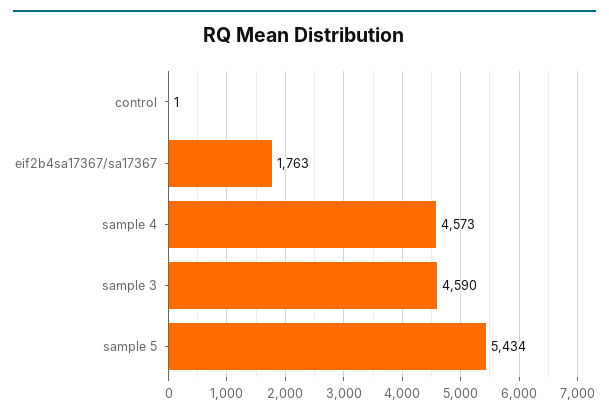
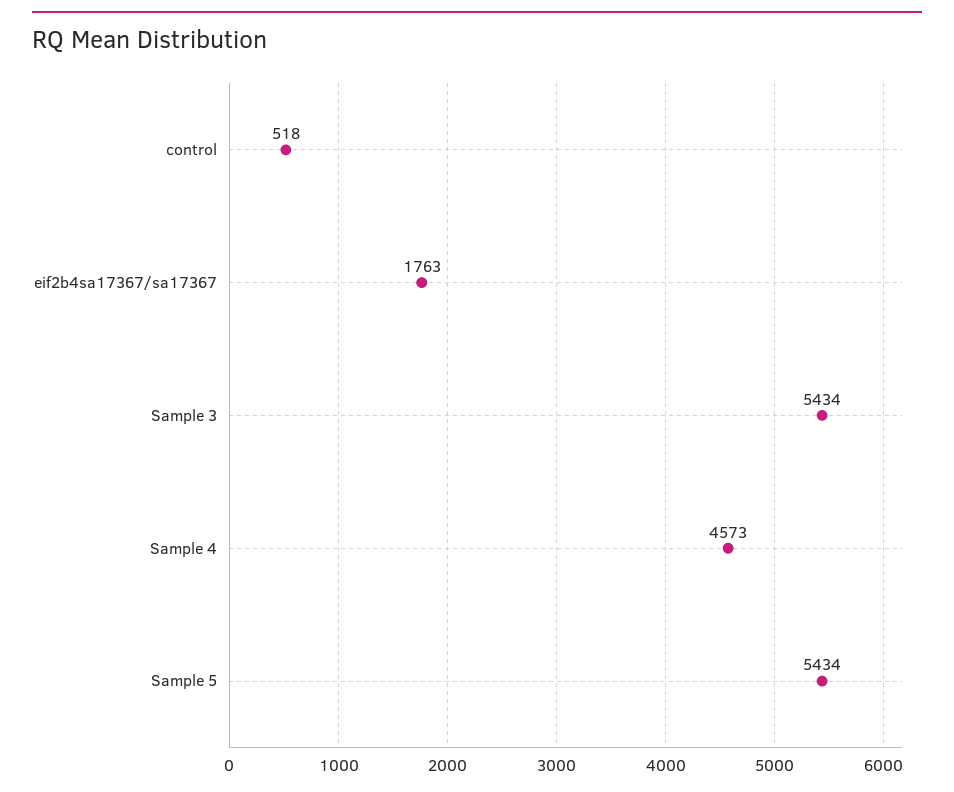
control: 1 -> 518
sample 3: 4590 -> 5434

